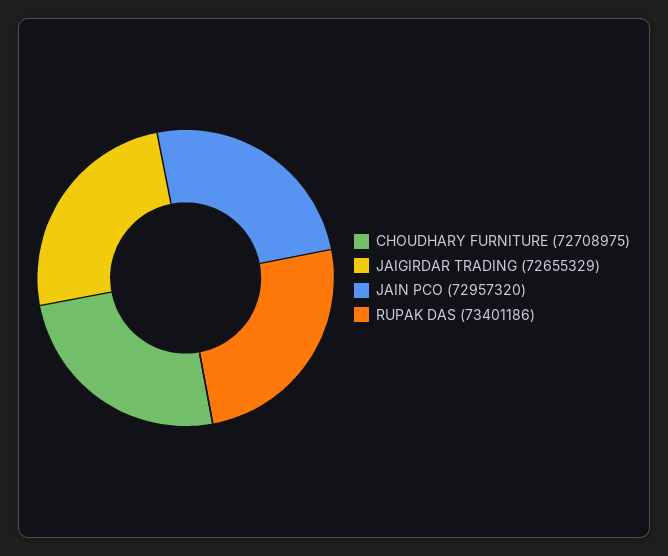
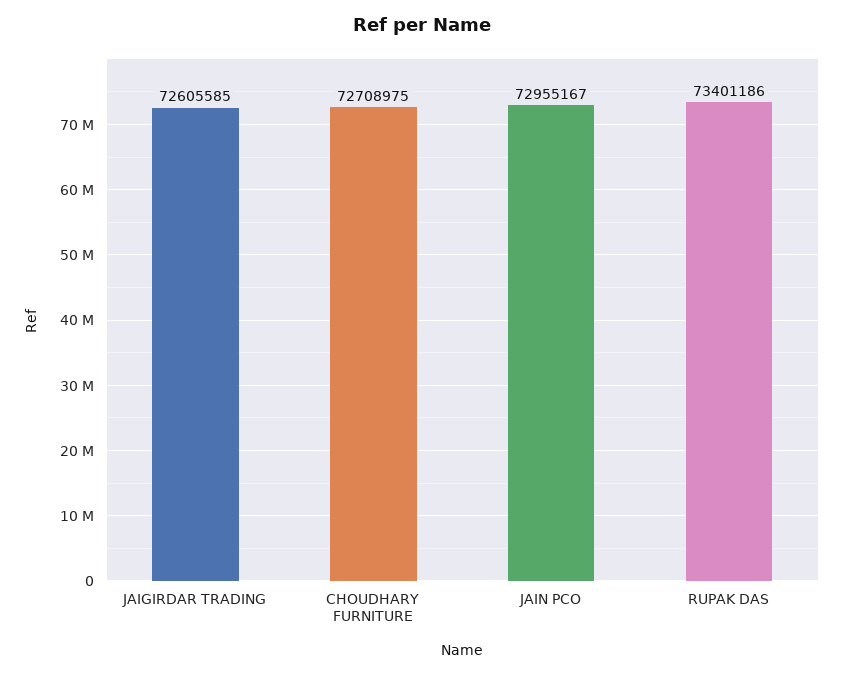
JAIGIRDAR TRADING: 72655329 -> 72605585
JAIN PCO: 72957320 -> 72955167

